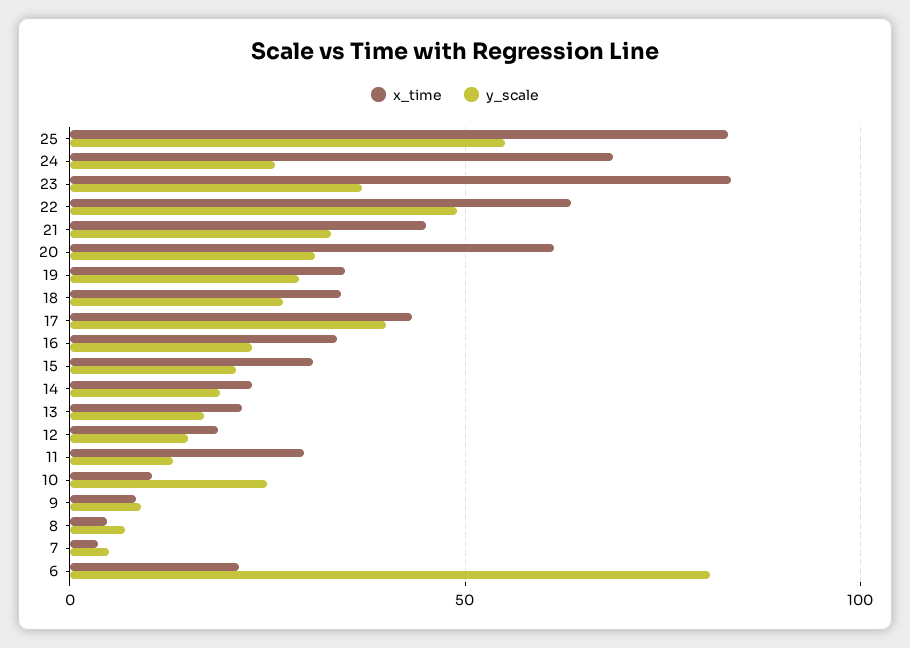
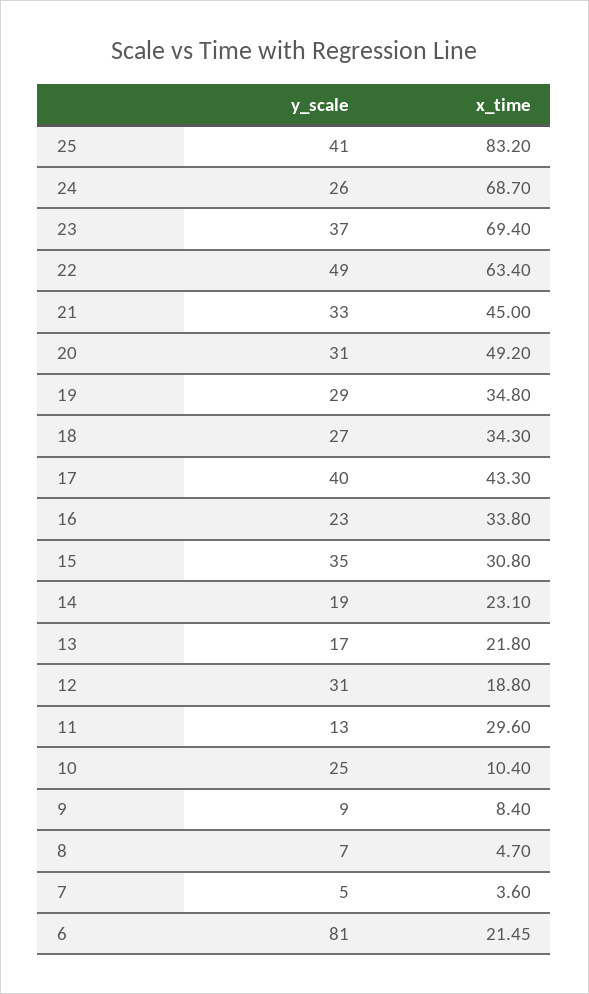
y_scale, 25: 55 -> 41
x_time, 23: 85 -> 69.4
x_time, 20: 60 -> 49.2
y_scale, 15: 20 -> 35
y_scale, 12: 15 -> 31

